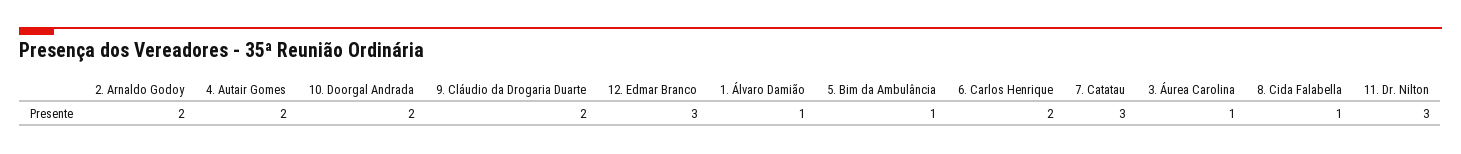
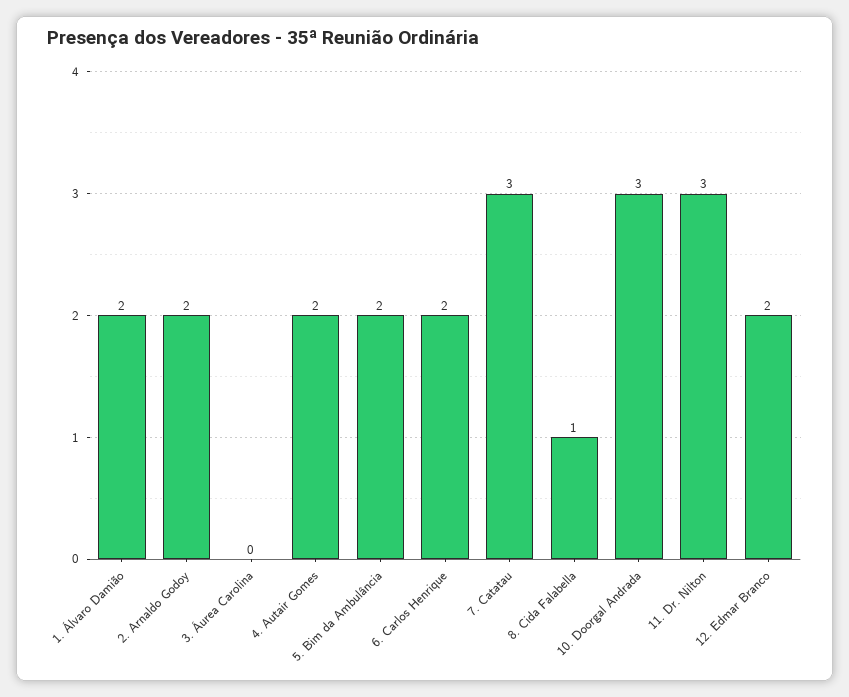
10. Doorgal Andrada: 2 -> 3
9. Cláudio da Drogaria Duarte: 2 -> none
12. Edmar Branco: 3 -> 2
1. Álvaro Damião: 1 -> 2
5. Bim da Ambulância: 1 -> 2
3. Áurea Carolina: 1 -> 0

